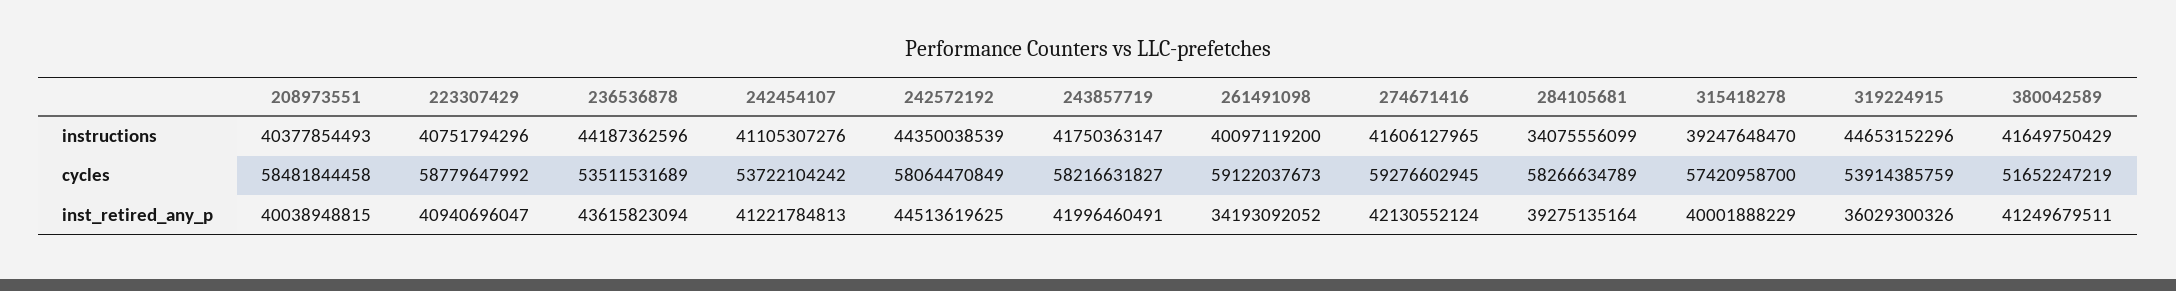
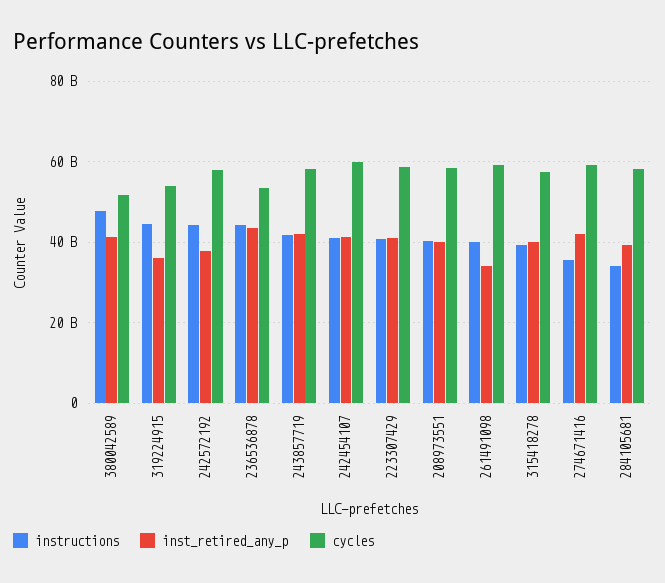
instructions, 274671416: 41606127965 -> 36000000000
instructions, 380042589: 41649750429 -> 48000000000
cycles, 242454107: 53722104242 -> 60000000000
inst_retired_any_p, 242572192: 44513619625 -> 38000000000

